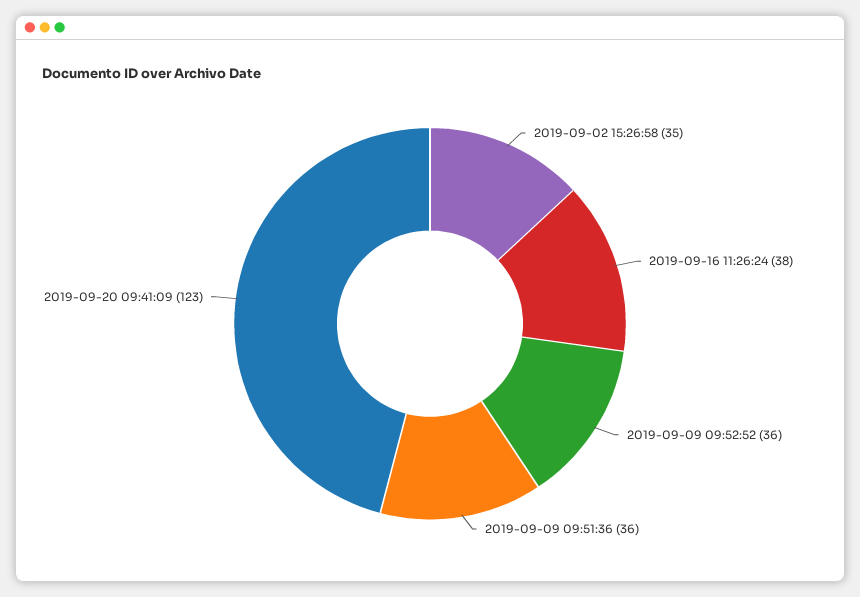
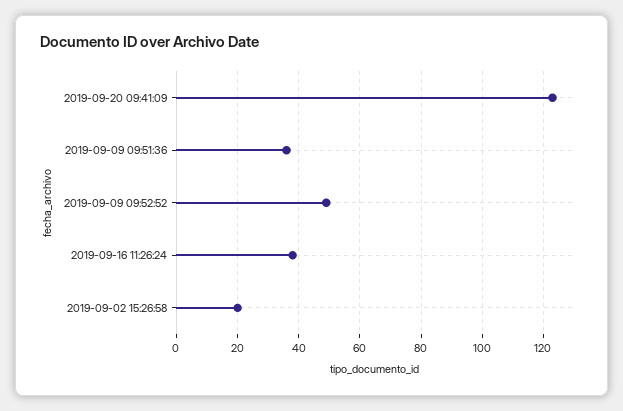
2019-09-02 15:26:58: 35 -> 20
2019-09-09 09:52:52: 36 -> 50

